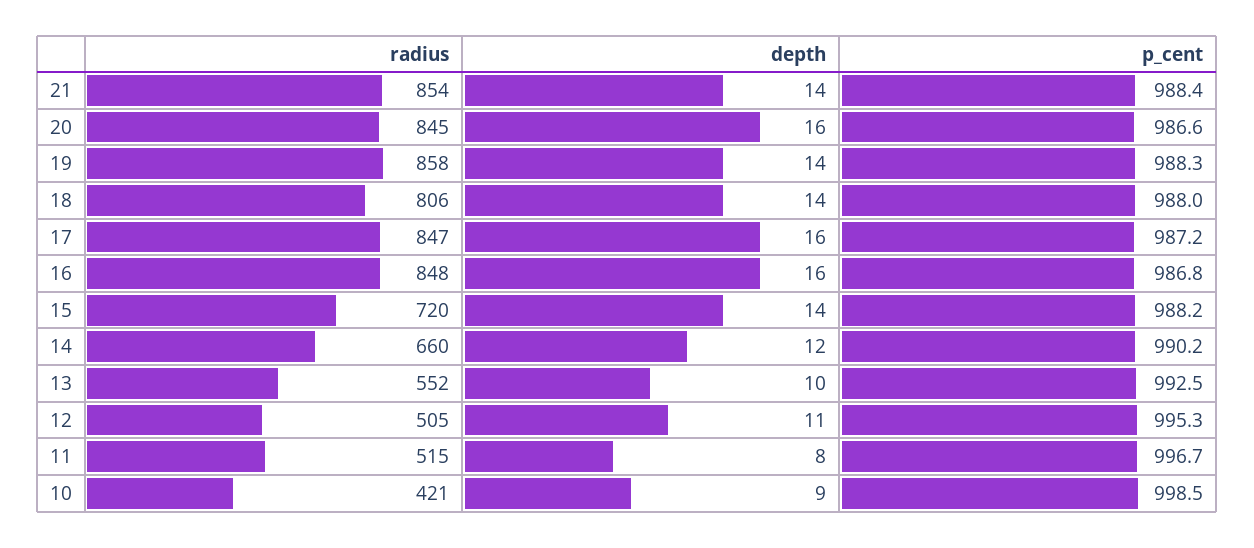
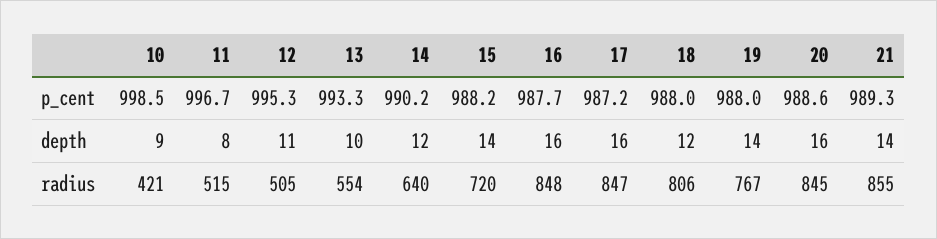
radius, 21: 854 -> 855
p_cent, 21: 988.4 -> 989.3
p_cent, 20: 986.6 -> 988.6
radius, 19: 858 -> 767
p_cent, 19: 988.3 -> 988
depth, 18: 14 -> 12
p_cent, 16: 986.8 -> 987.7
radius, 14: 660 -> 640
radius, 13: 552 -> 554
p_cent, 13: 992.5 -> 993.3

